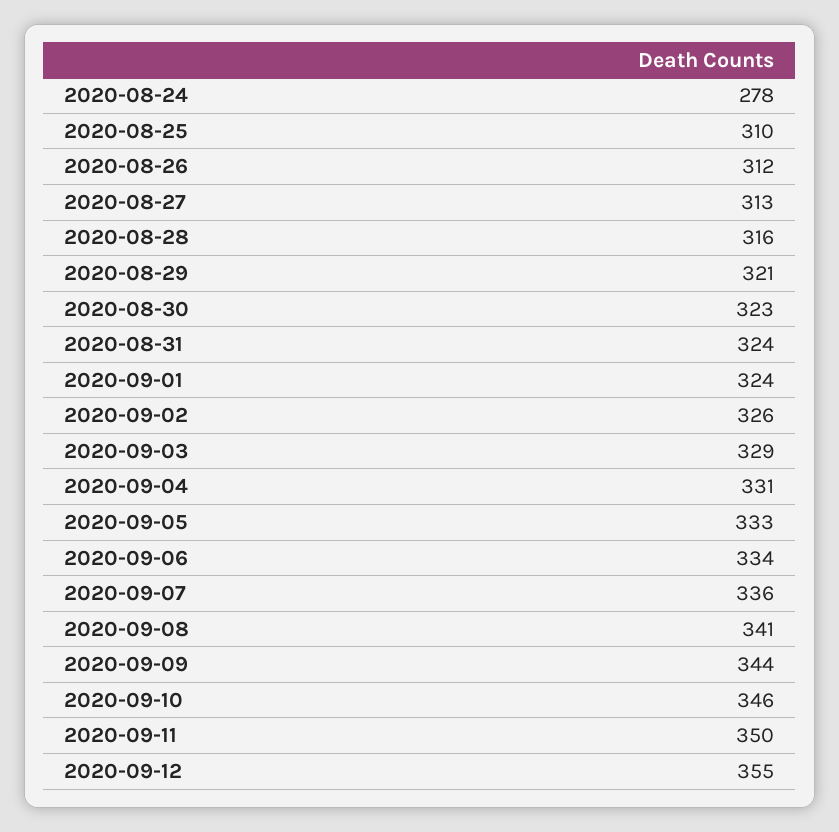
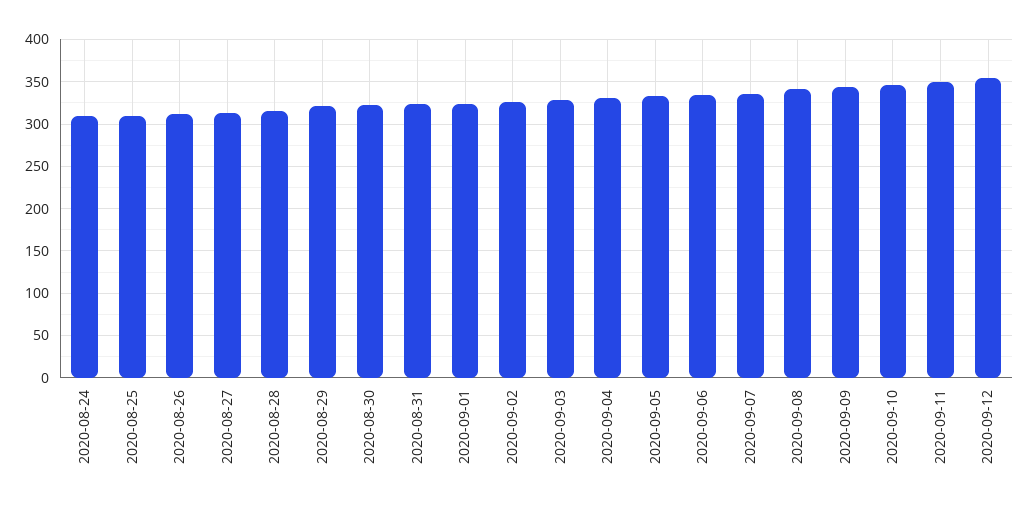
2020-08-24: 278 -> 310

